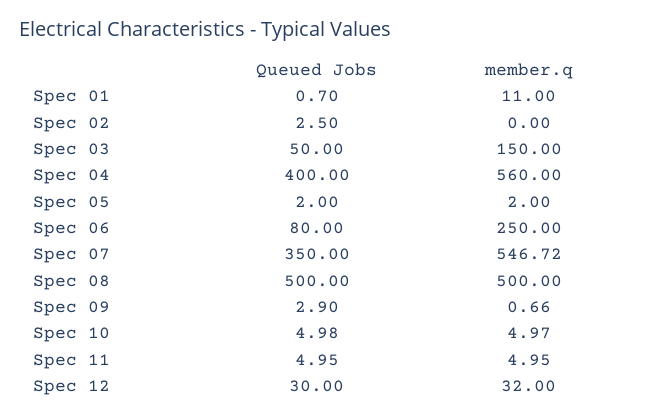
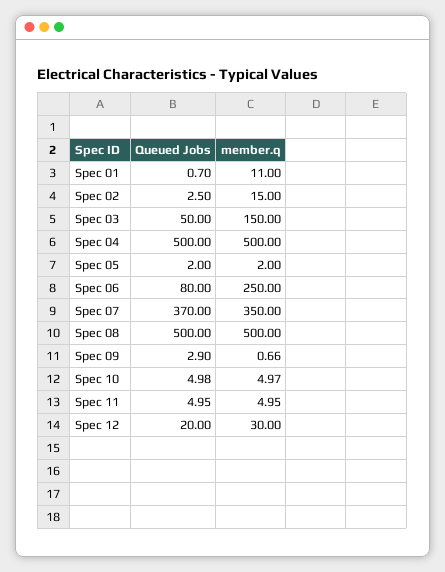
member.q, Spec 02: 0 -> 15
Queued Jobs, Spec 04: 400 -> 500
member.q, Spec 04: 560 -> 500
Queued Jobs, Spec 07: 350 -> 370
member.q, Spec 07: 546.72 -> 350
Queued Jobs, Spec 12: 30 -> 20
member.q, Spec 12: 32 -> 30

